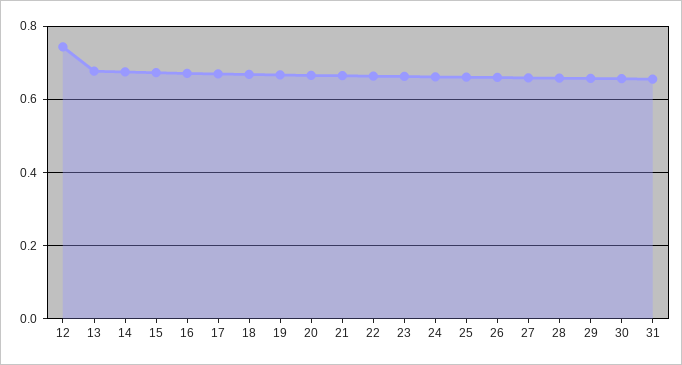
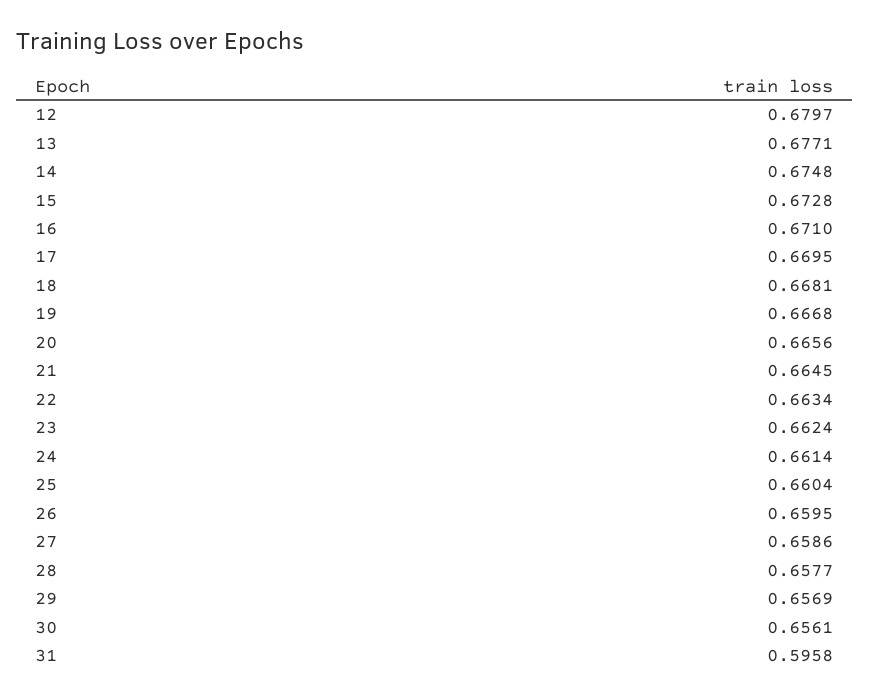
12: 0.74 -> 0.6797
31: 0.66 -> 0.5958

